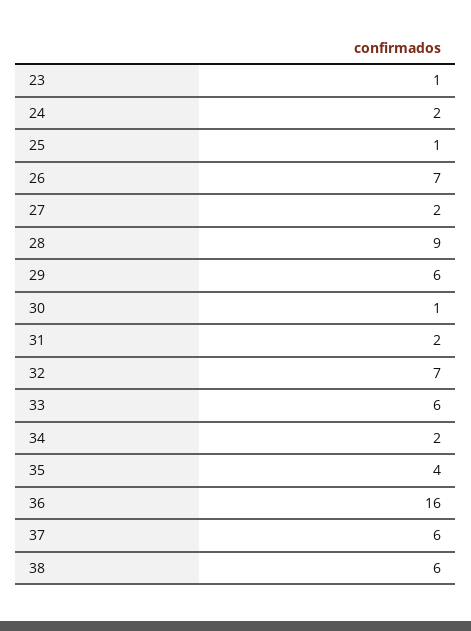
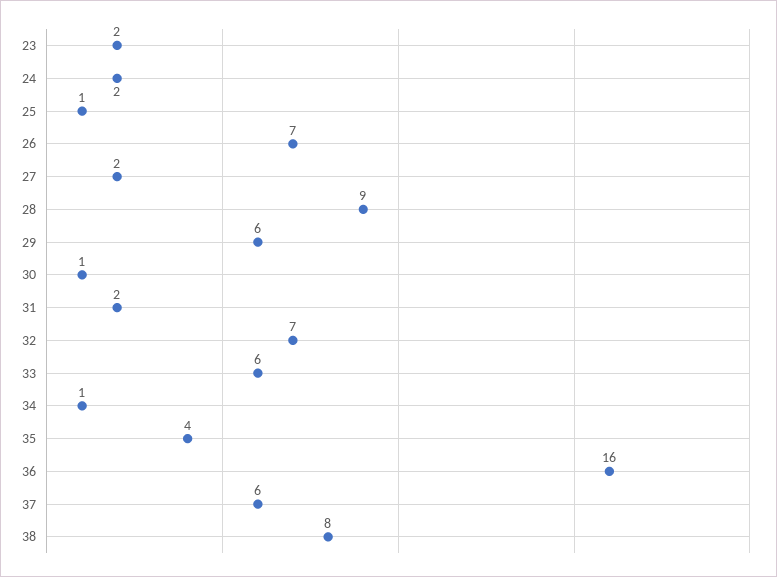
23: 1 -> 2
34: 2 -> 1
38: 6 -> 8

